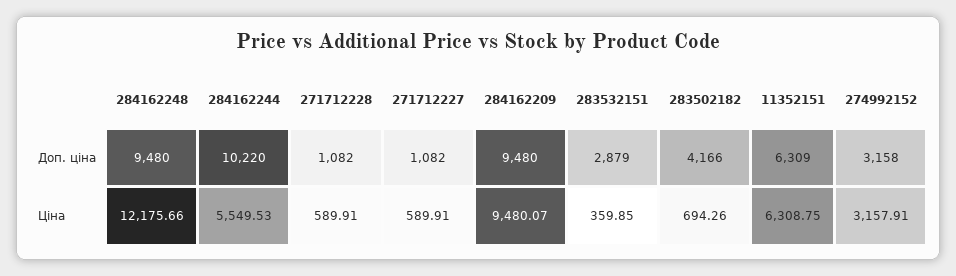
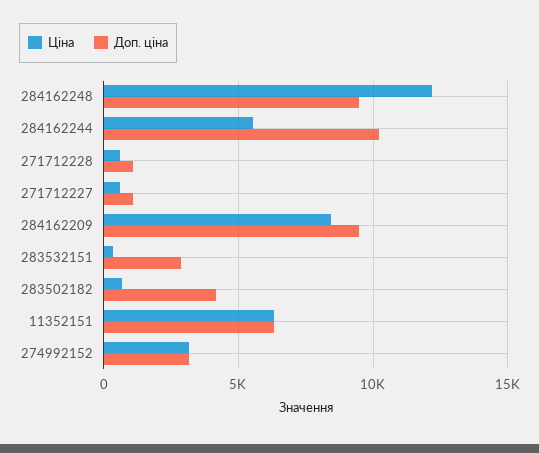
Ціна, 284162209: 9480.07 -> 8500

